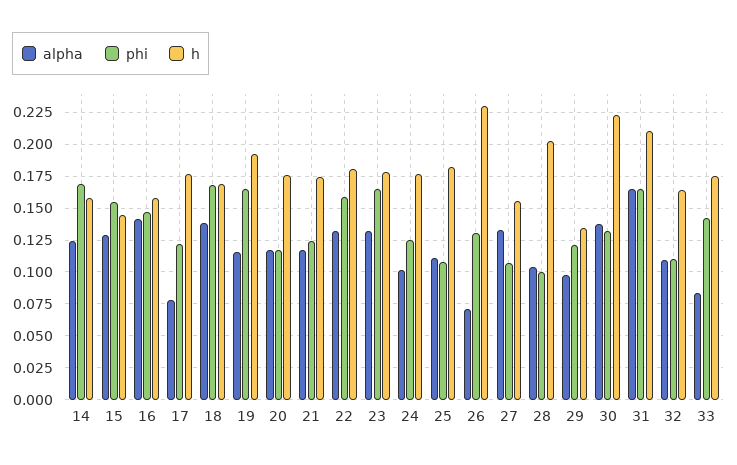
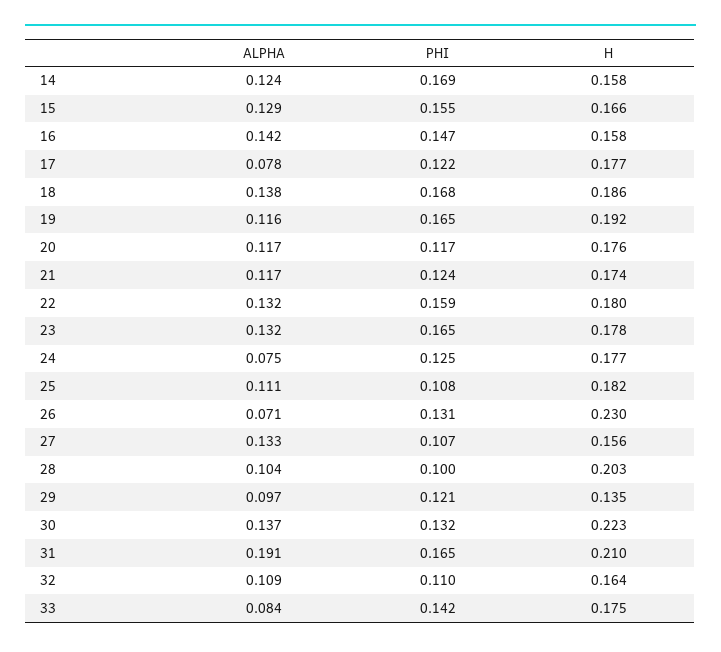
h, 15: 0.145 -> 0.166
h, 18: 0.17 -> 0.186
alpha, 24: 0.1 -> 0.075
alpha, 31: 0.165 -> 0.191

